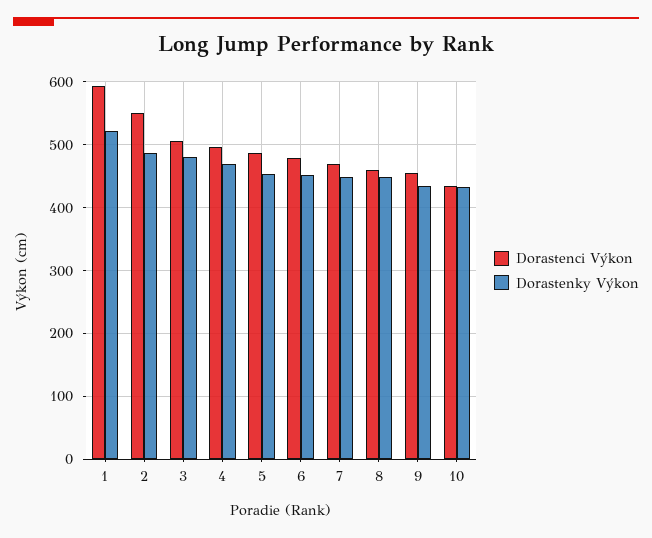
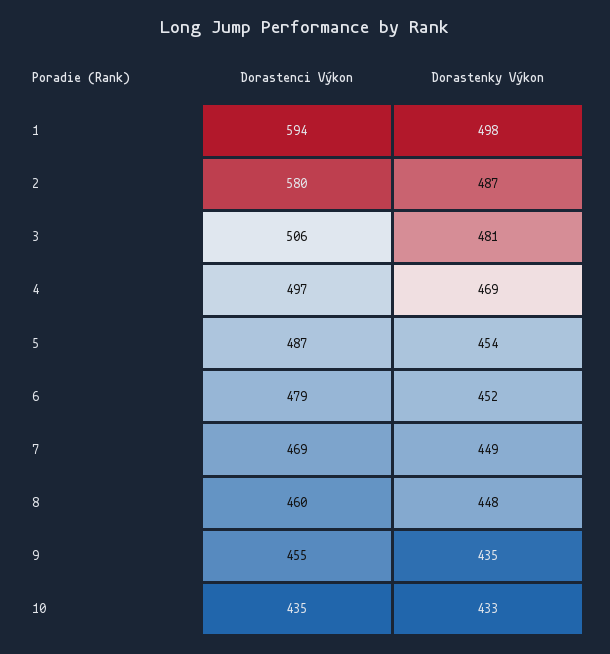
Dorastenky Výkon, 1: 520 -> 498
Dorastenci Výkon, 2: 550 -> 580

